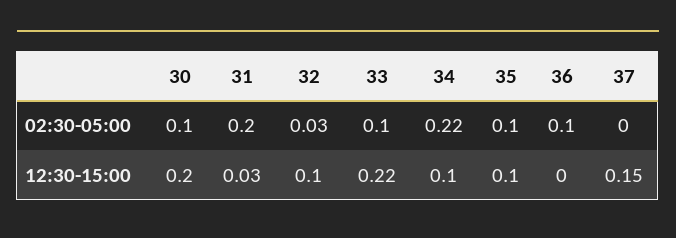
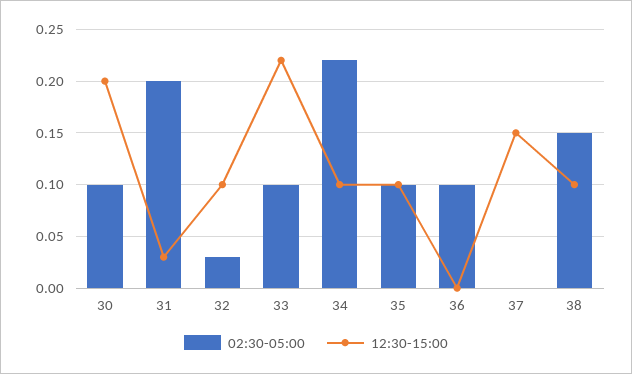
02:30-05:00, 38: none -> 0.15
12:30-15:00, 38: none -> 0.1

